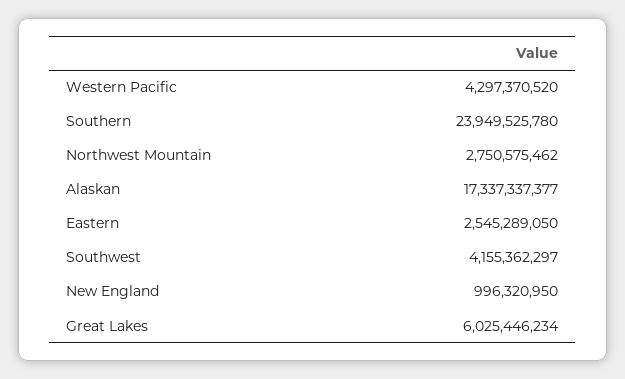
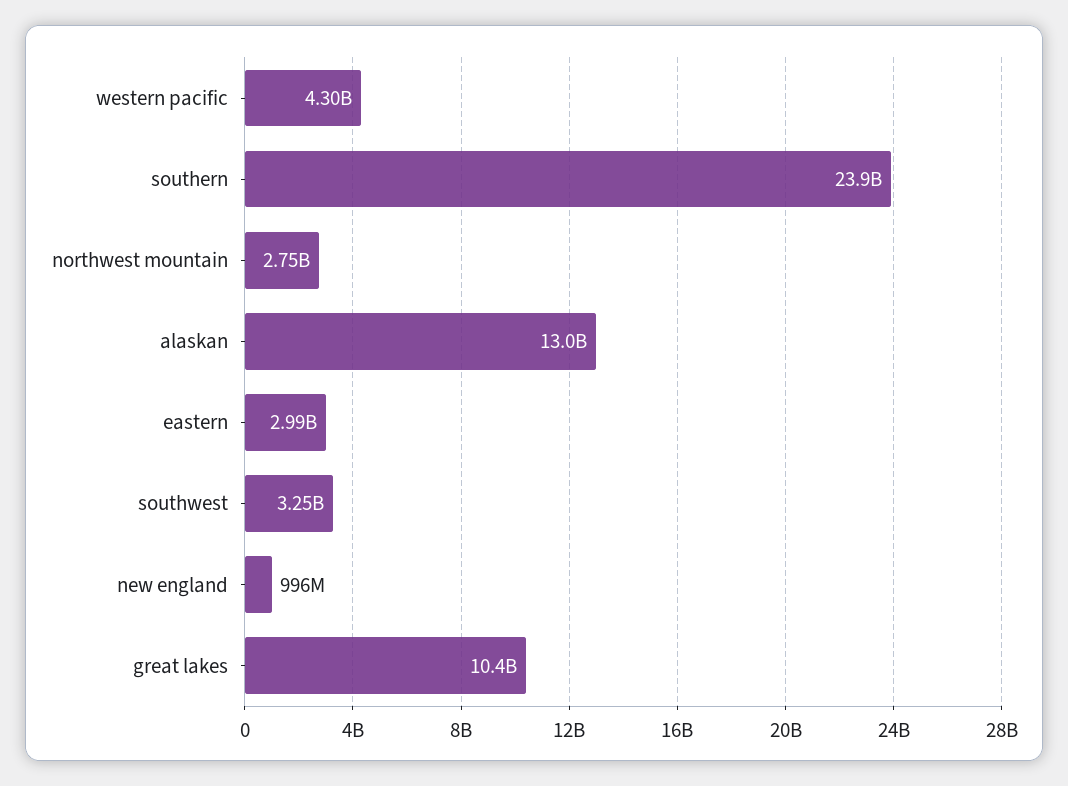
Alaskan: 17337337377 -> 13000000000
Eastern: 2545289050 -> 2990000000
Southwest: 4155362297 -> 3250000000
Great Lakes: 6025446234 -> 10400000000

